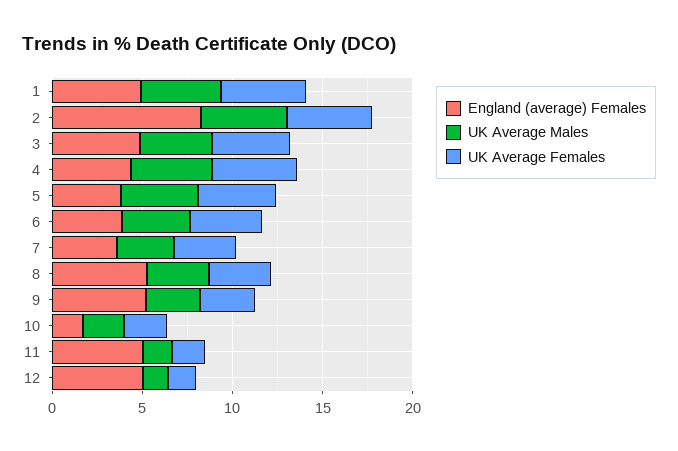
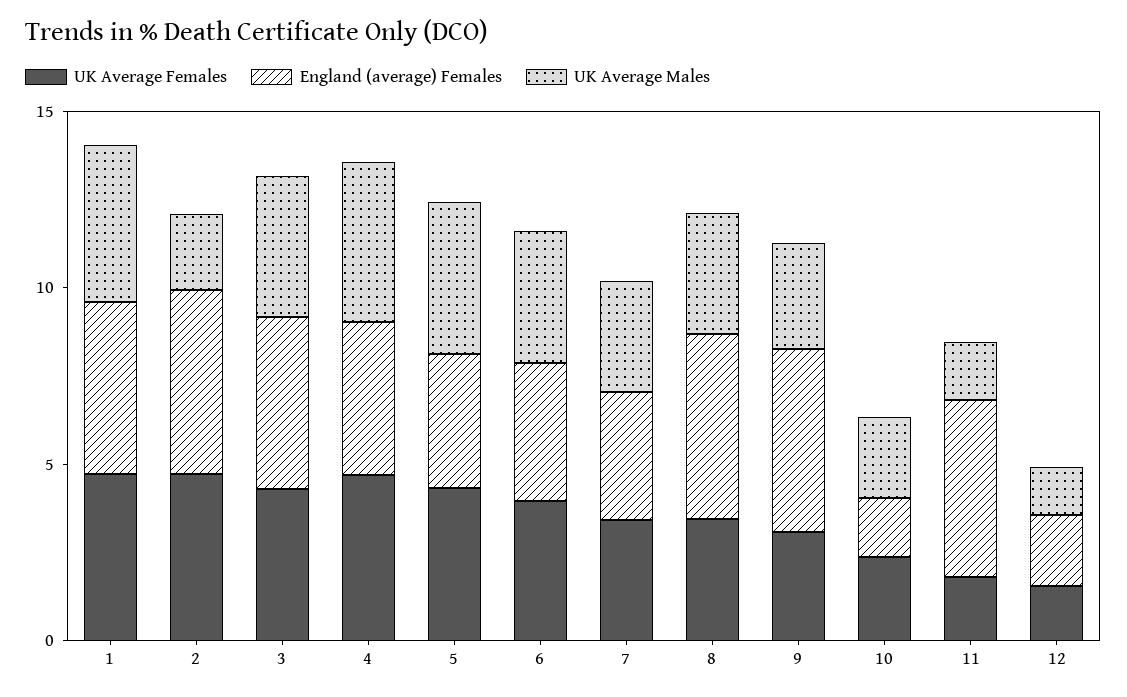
England (average) Females, 2: 8 -> 5
UK Average Males, 2: 5 -> 2
England (average) Females, 12: 5 -> 2

